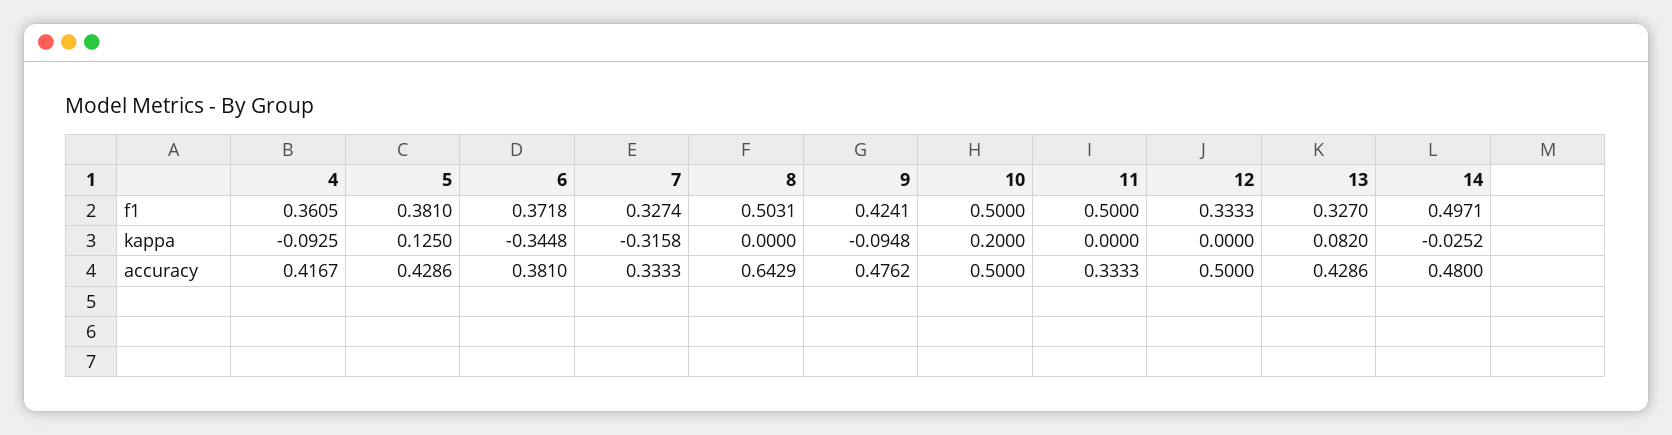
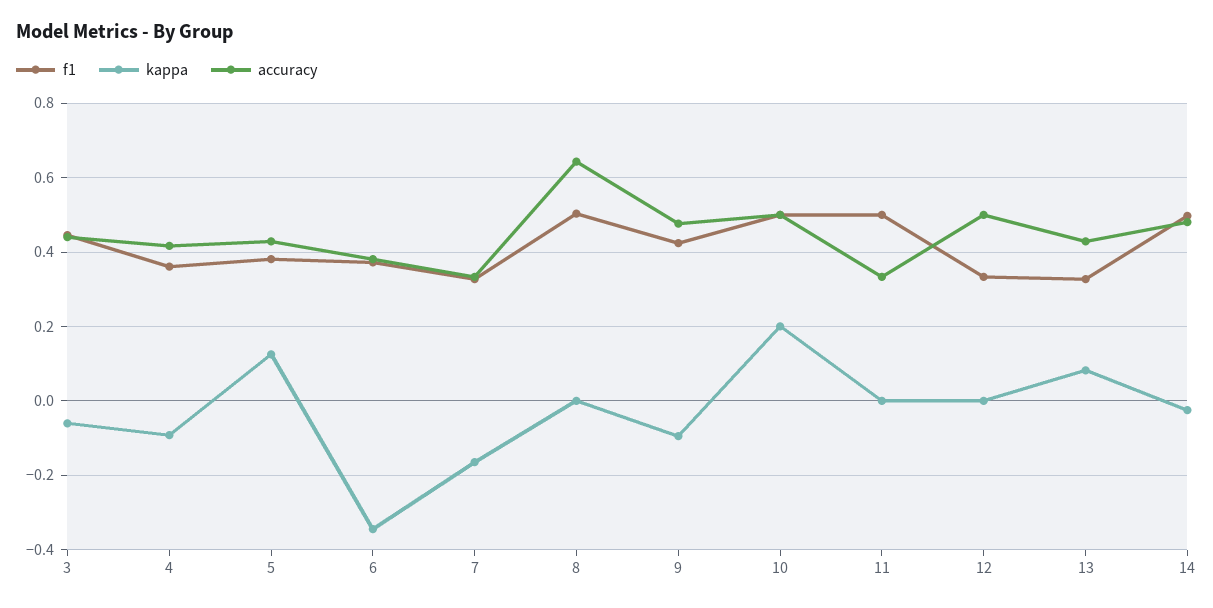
kappa, 7: -0.3158 -> -0.16
f1, 3: none -> 0.44
kappa, 3: none -> -0.06
accuracy, 3: none -> 0.44

